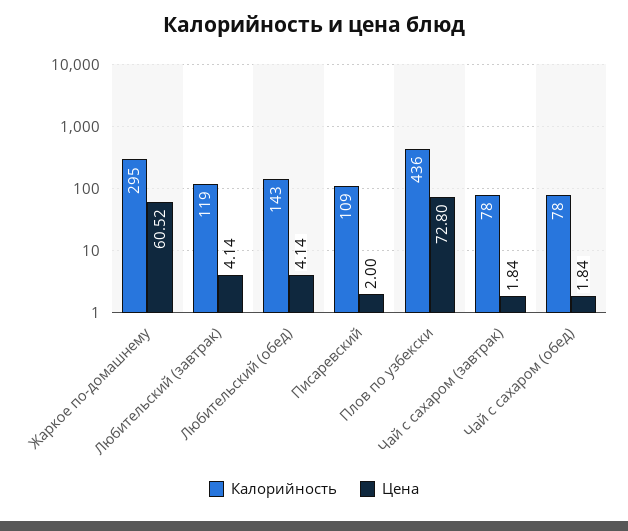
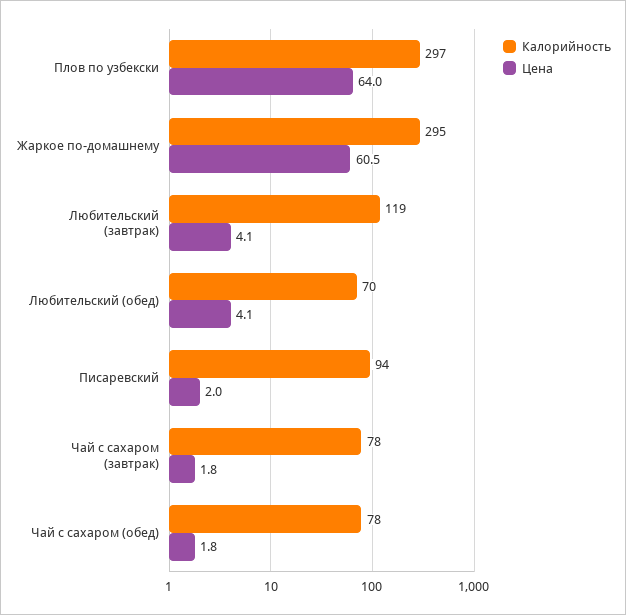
Калорийность, Любительский (обед): 143 -> 70
Калорийность, Писаревский: 109 -> 94
Калорийность, Плов по узбекски: 436 -> 297
Цена, Плов по узбекски: 72.8 -> 64

